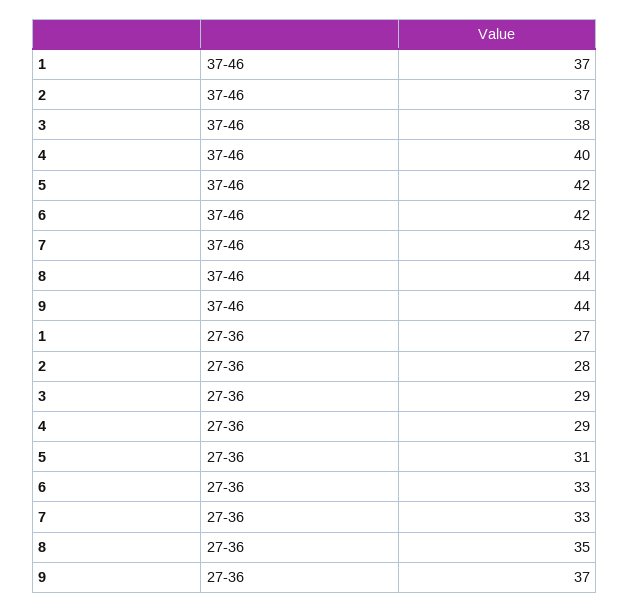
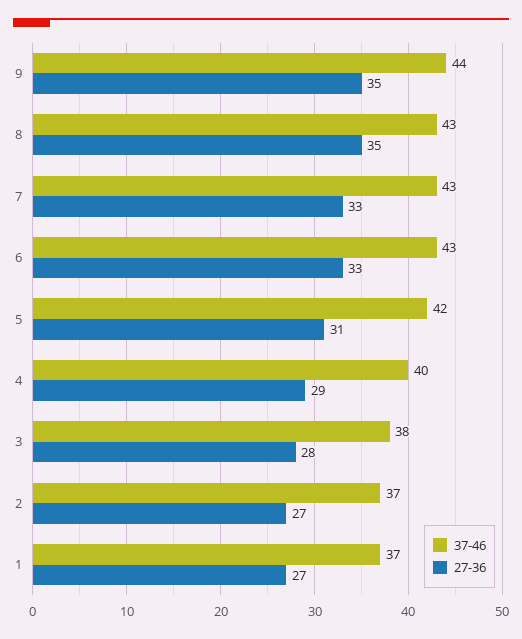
37-46, 6: 42 -> 43
37-46, 8: 44 -> 43
27-36, 2: 28 -> 27
27-36, 3: 29 -> 28
27-36, 9: 37 -> 35

